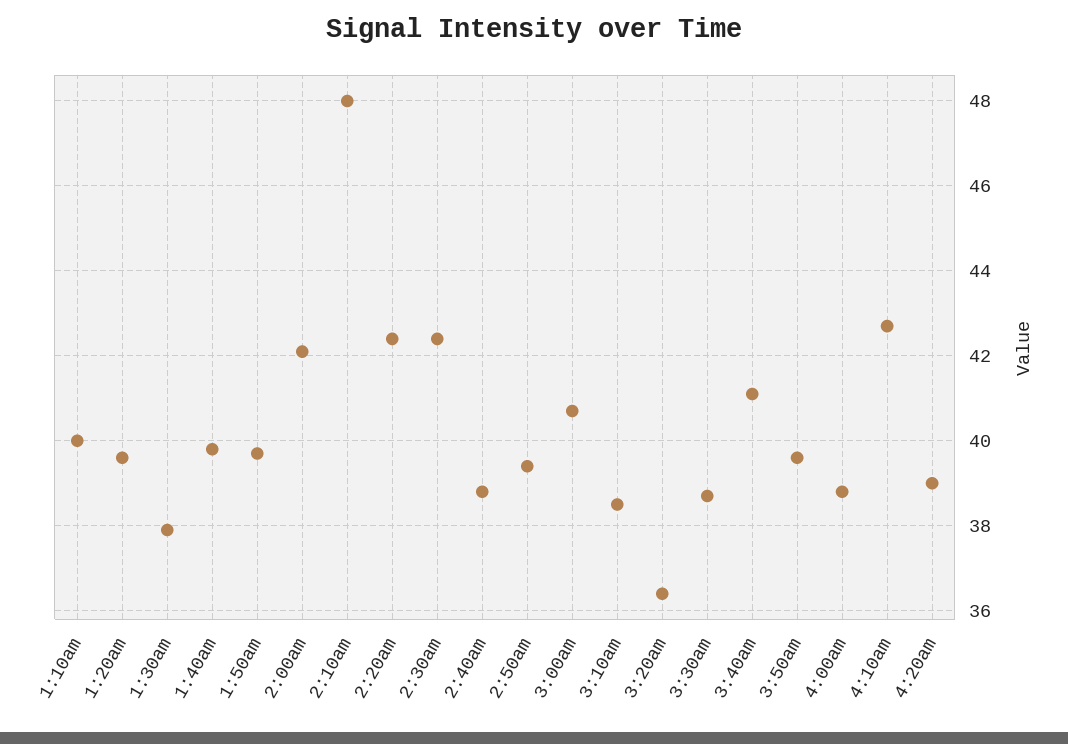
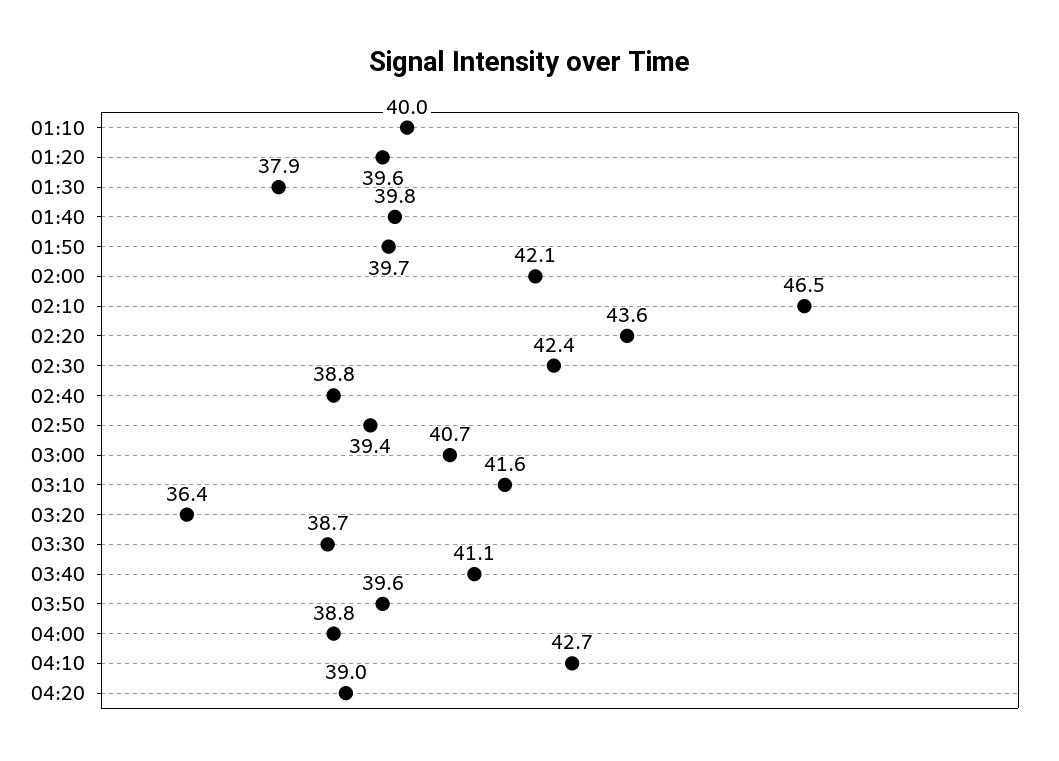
2:10am: 48 -> 46.5
2:20am: 42.5 -> 43.6
3:10am: 38.5 -> 41.6

